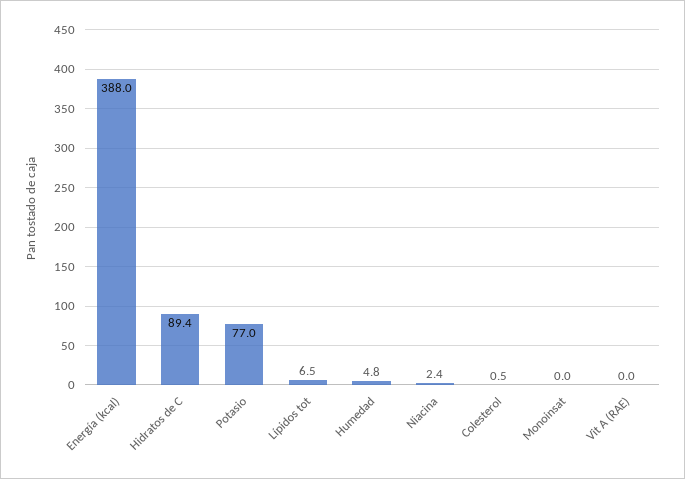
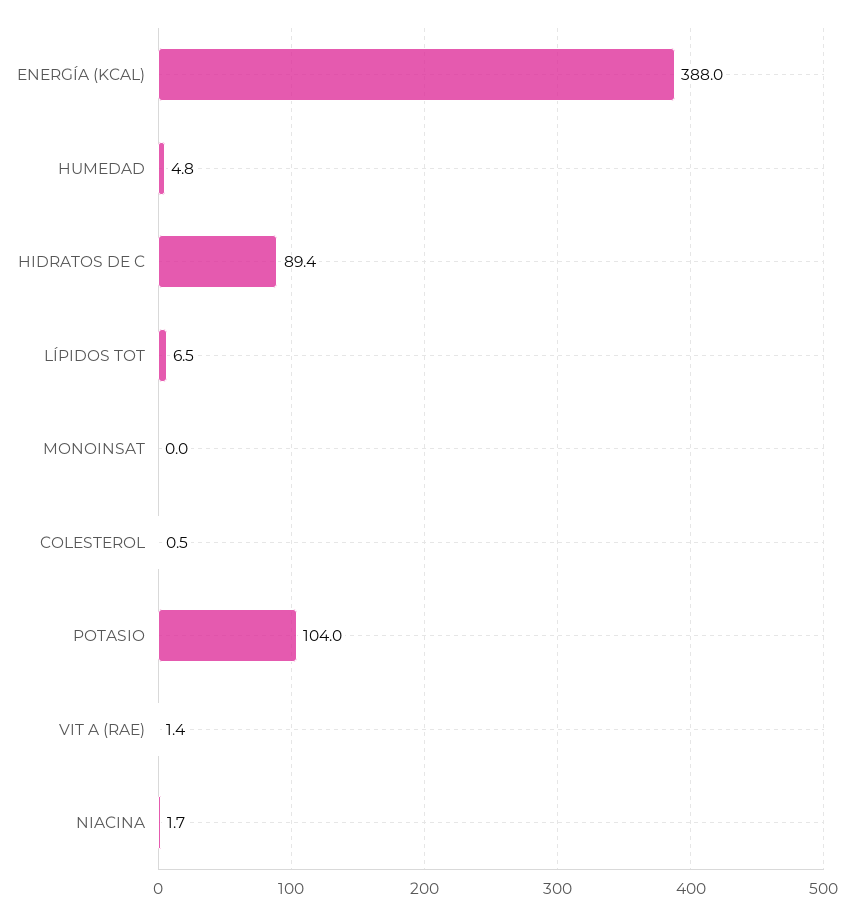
Potasio: 77 -> 104
Niacina: 2.4 -> 1.7
Vit A (RAE): 0 -> 1.4

